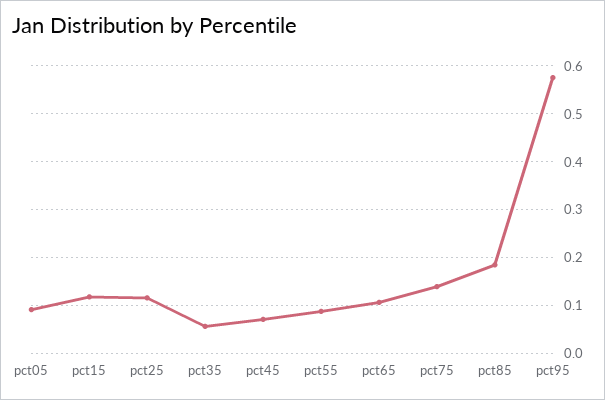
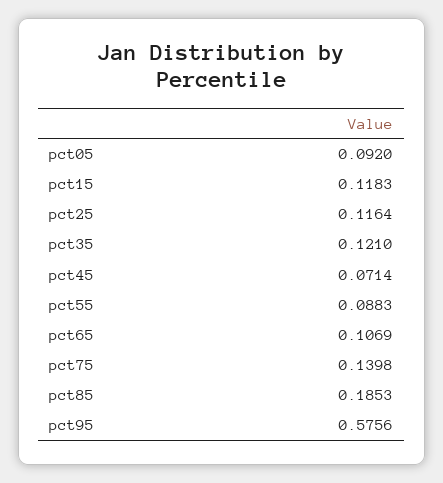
pct35: 0.06 -> 0.121

